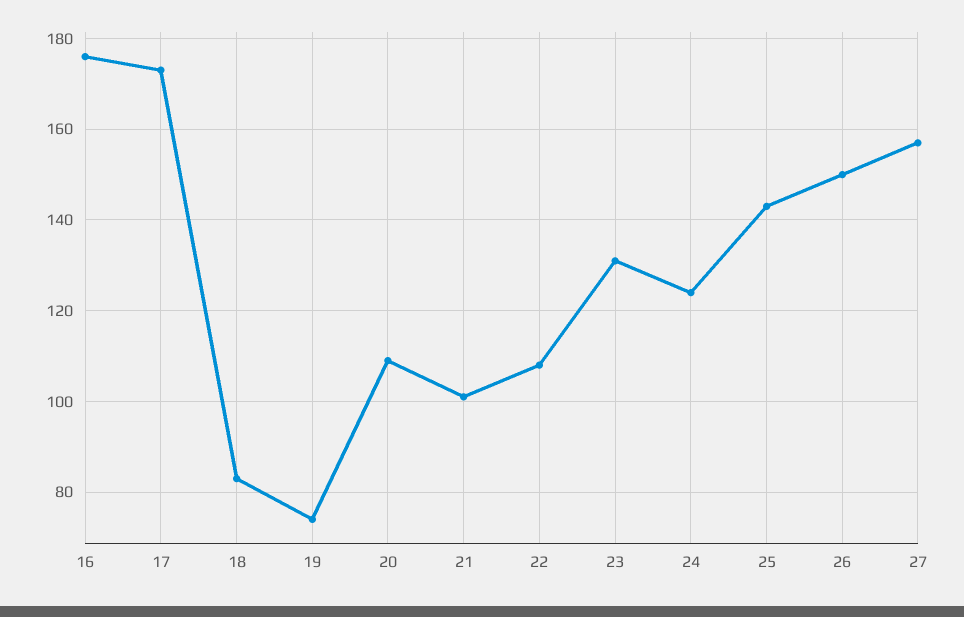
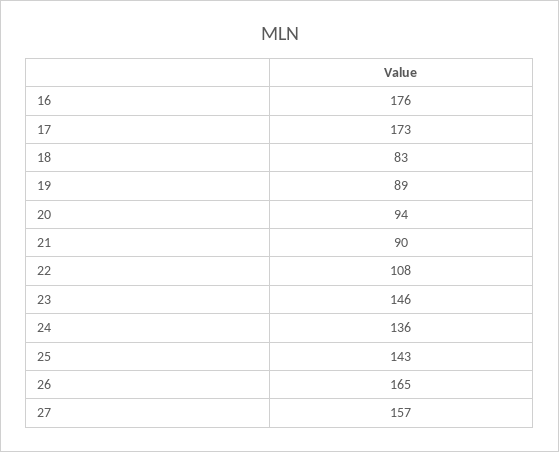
19: 75 -> 89
20: 110 -> 94
21: 100 -> 90
23: 130 -> 146
24: 125 -> 136
26: 150 -> 165

